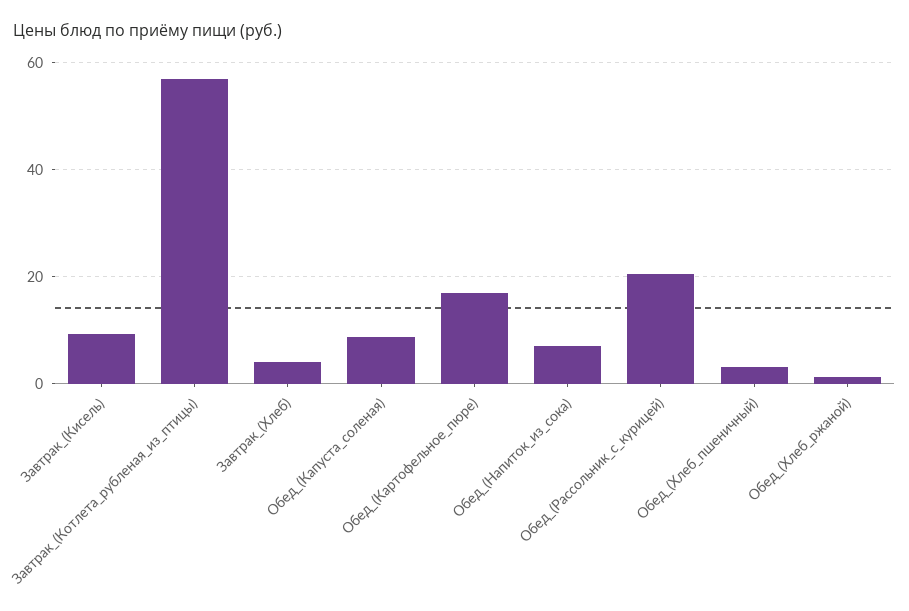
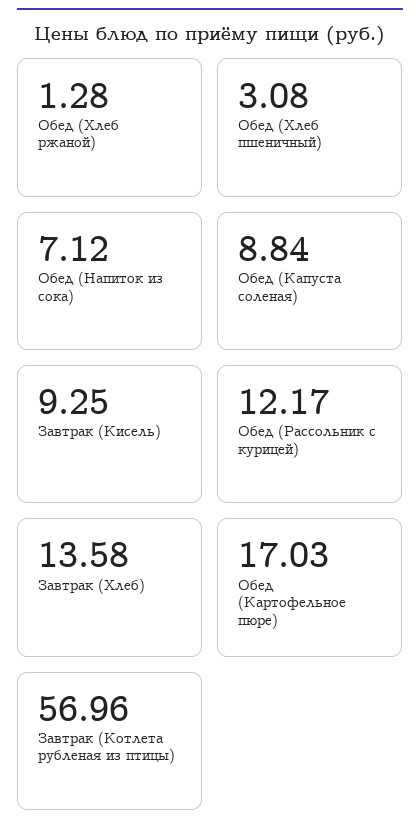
Завтрак_(Хлеб): 4 -> 13.58
Обед_(Рассольник_с_курицей): 20 -> 12.17

